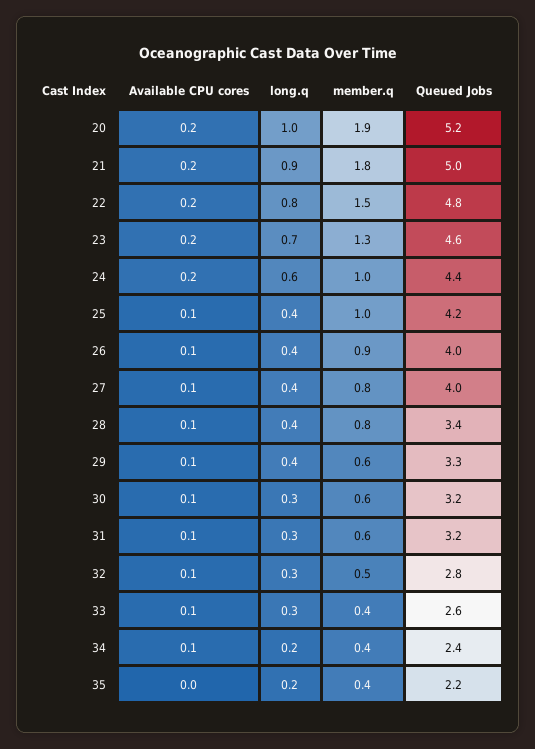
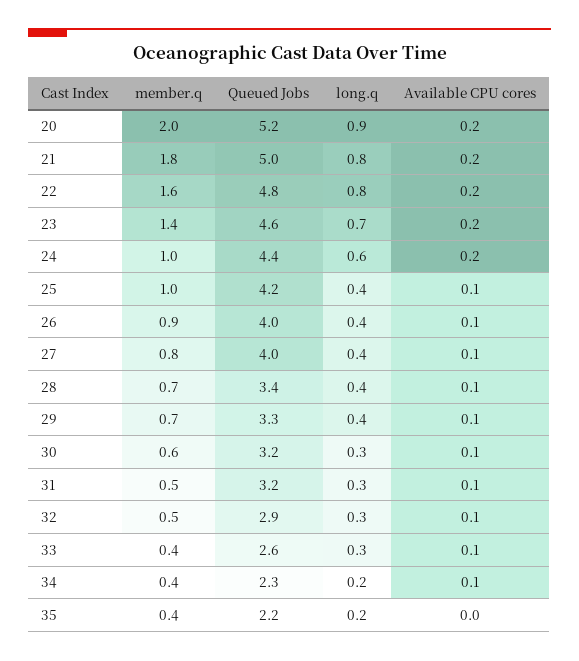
long.q, 20: 1 -> 0.9
member.q, 20: 1.9 -> 2
long.q, 21: 0.9 -> 0.8
member.q, 22: 1.5 -> 1.6
member.q, 23: 1.3 -> 1.4
member.q, 28: 0.8 -> 0.7
member.q, 29: 0.6 -> 0.7
member.q, 31: 0.6 -> 0.5
Queued Jobs, 32: 2.8 -> 2.9
Queued Jobs, 34: 2.4 -> 2.3

